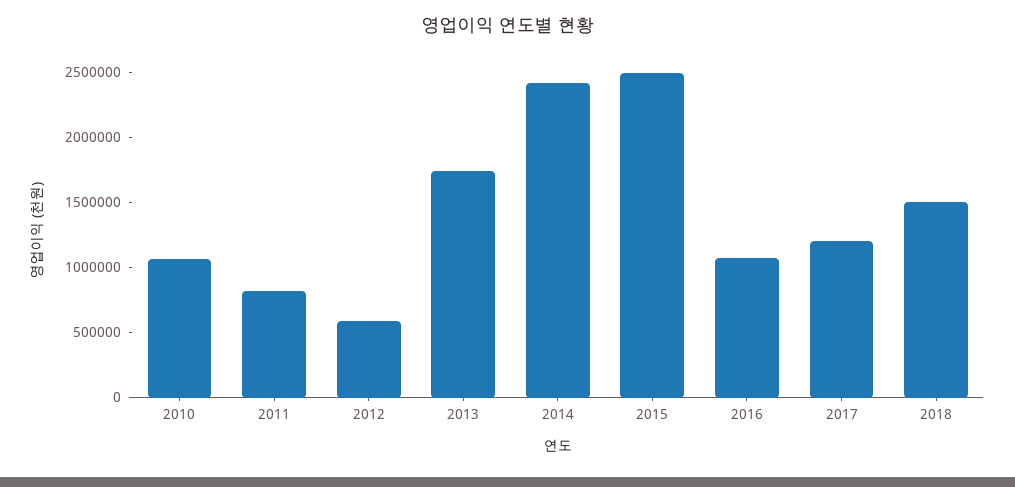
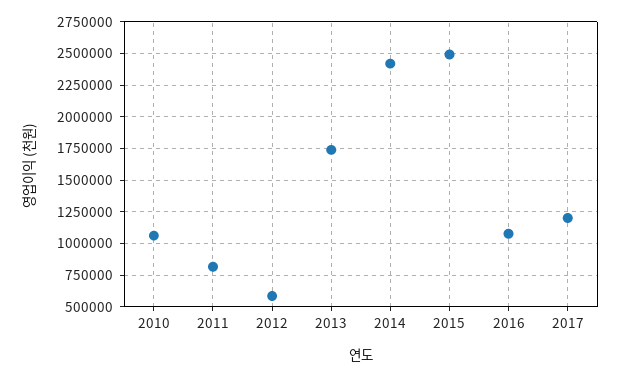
2018: 1500000 -> none

